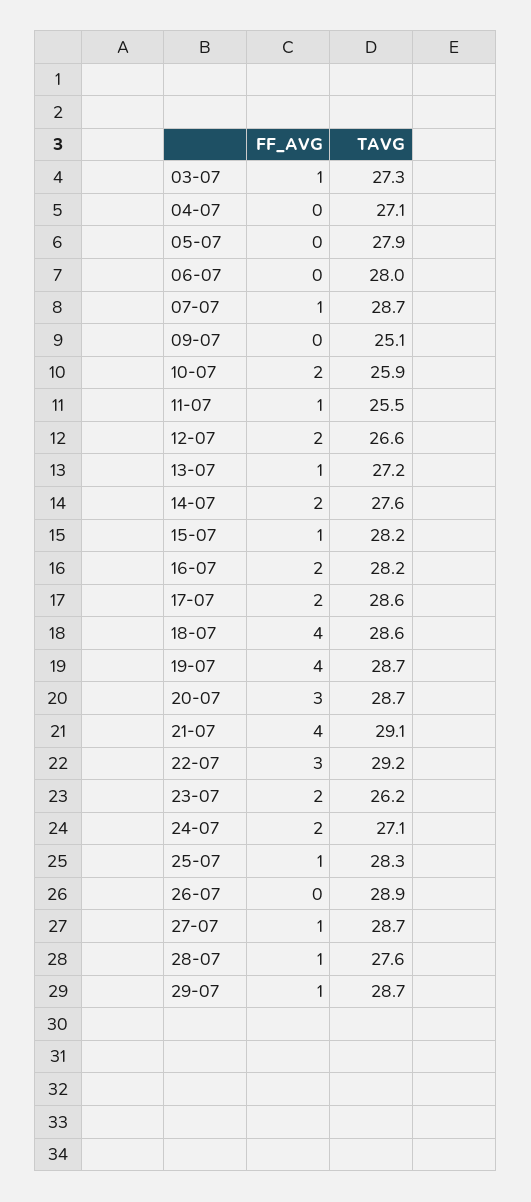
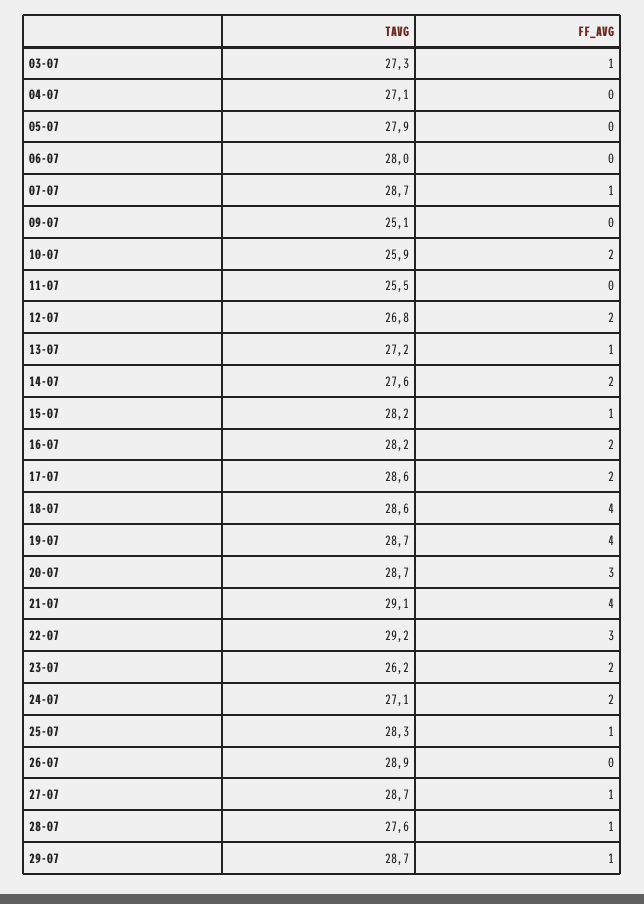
FF_AVG, 11-07: 1 -> 0
TAVG, 12-07: 26.6 -> 26.8

